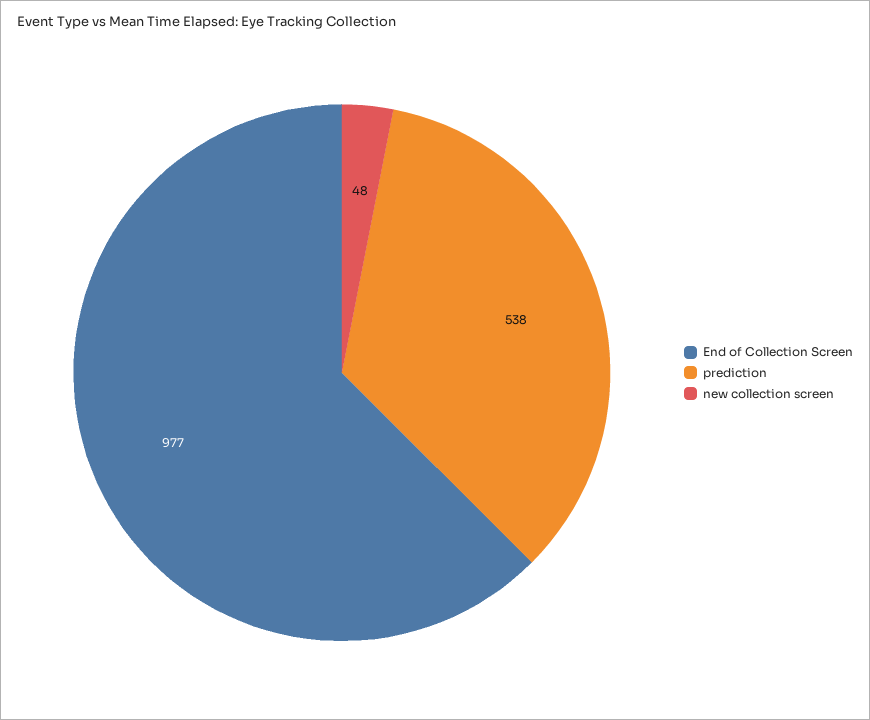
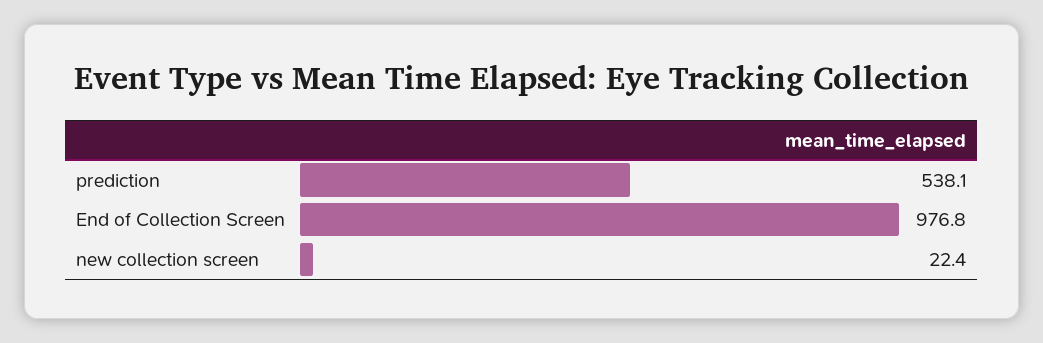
new collection screen: 48 -> 22.4

